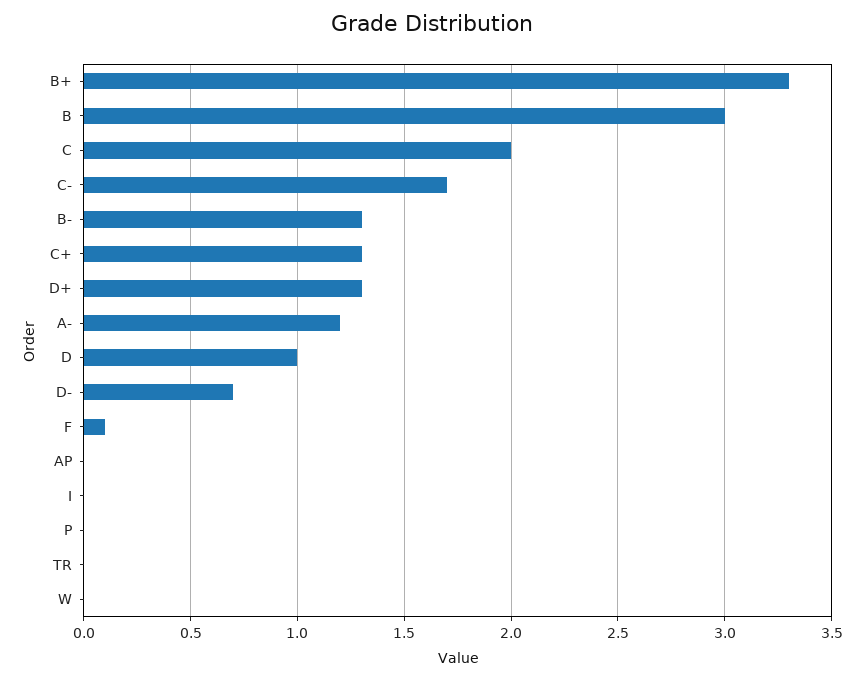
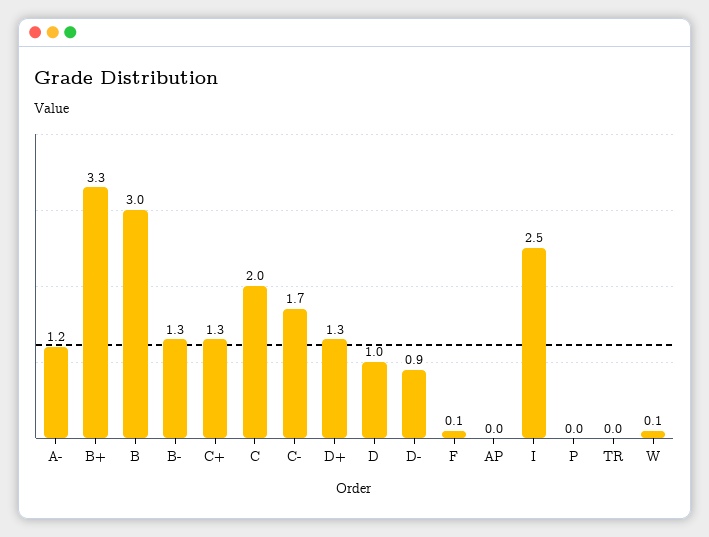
D-: 0.7 -> 0.9
I: 0 -> 2.5
W: 0 -> 0.1

